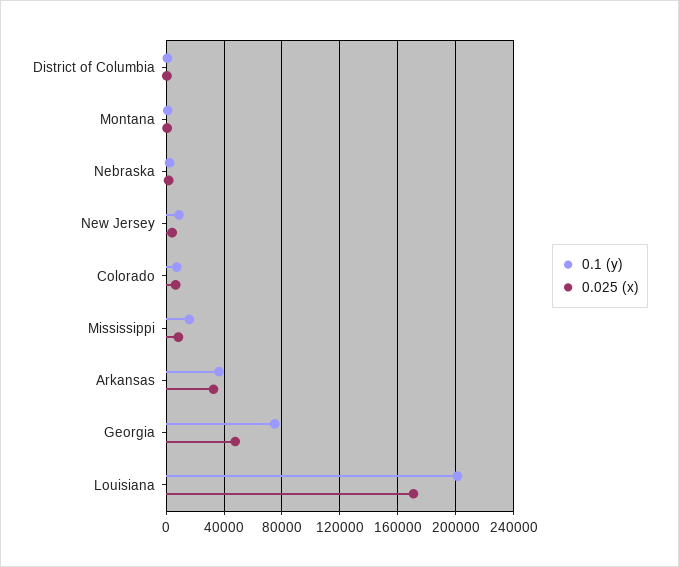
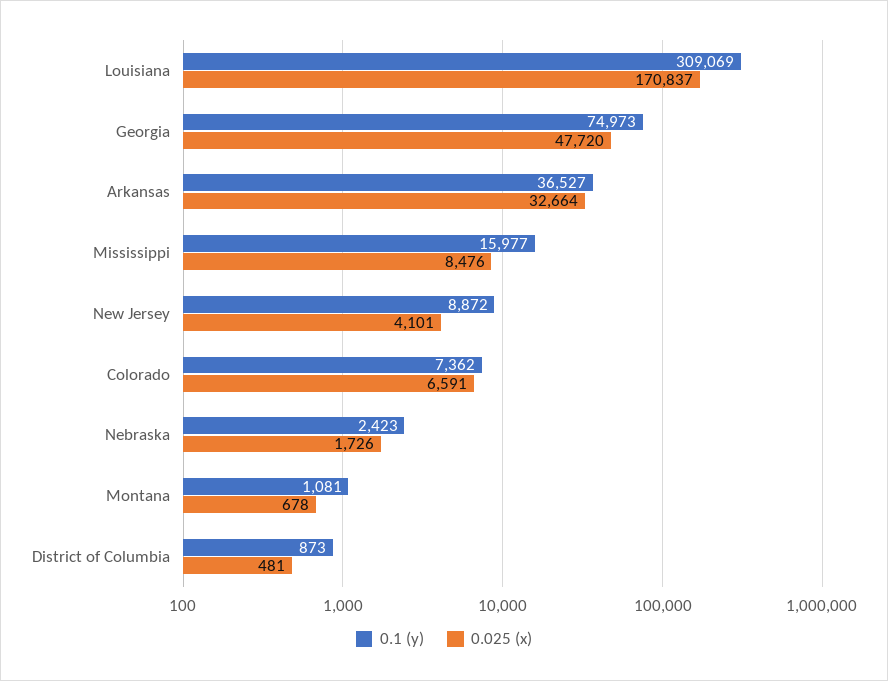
0.1 (y), Louisiana: 200000 -> 309069

